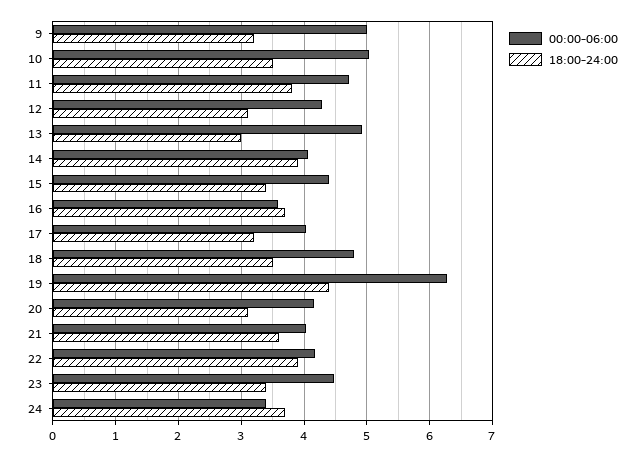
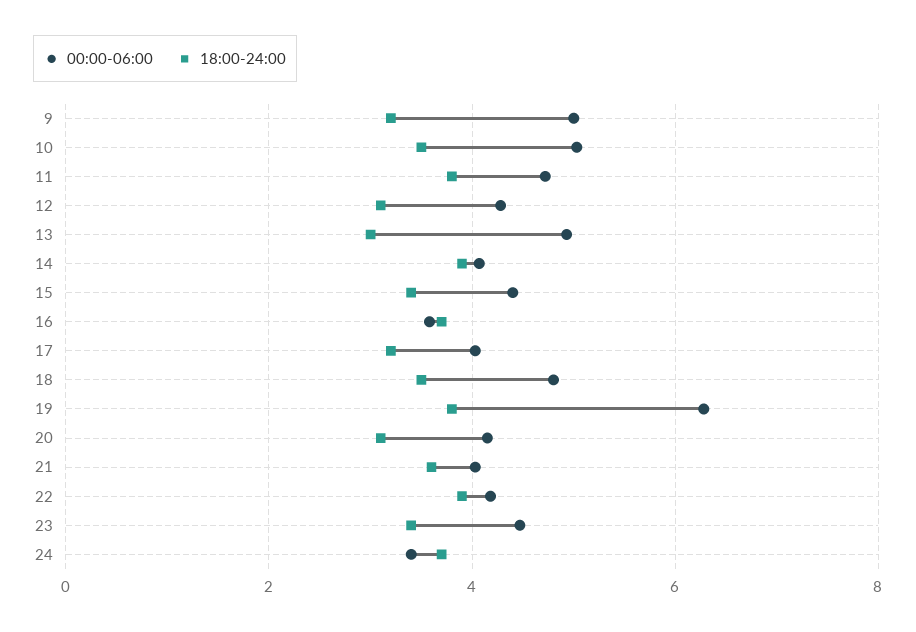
18:00-24:00, 19: 4.4 -> 3.8

